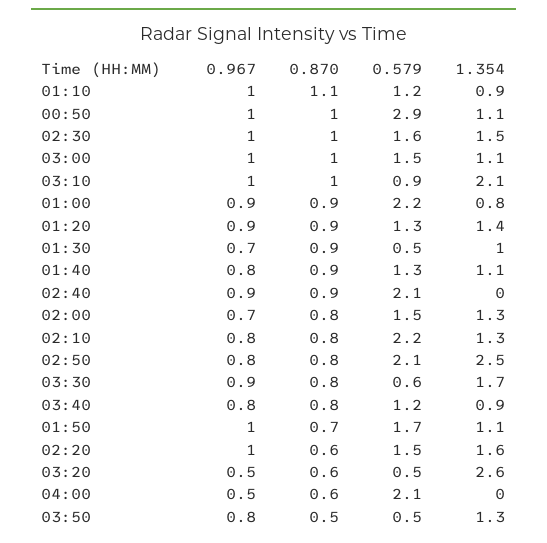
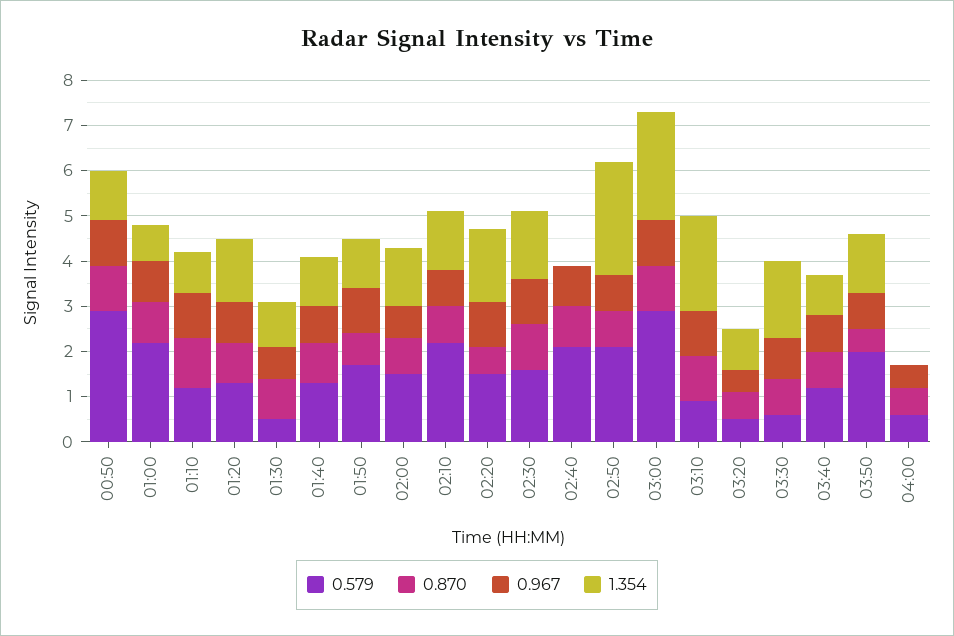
0.579, 03:00: 1.5 -> 3
1.354, 03:00: 1.1 -> 2.5
1.354, 03:20: 2.6 -> 1
0.579, 04:00: 2.1 -> 0.5
0.579, 03:50: 0.5 -> 2

